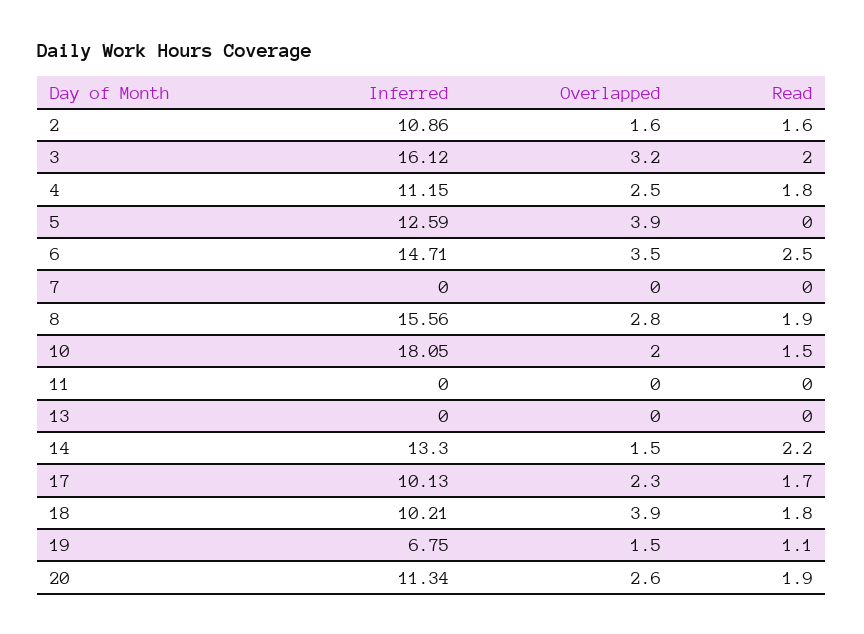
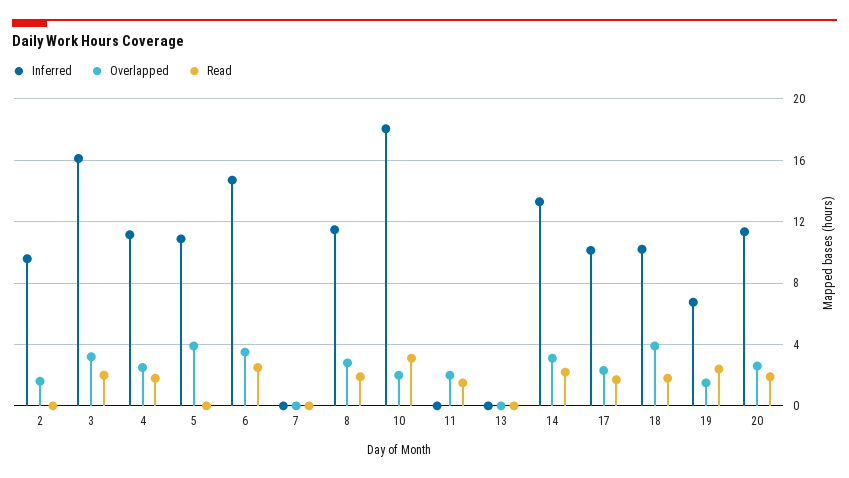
Inferred, 2: 10.86 -> 9.5
Read, 2: 1.6 -> 0
Inferred, 5: 12.59 -> 11
Inferred, 8: 15.56 -> 11.5
Read, 10: 1.5 -> 3
Overlapped, 11: 0 -> 2
Read, 11: 0 -> 1.5
Overlapped, 14: 1.5 -> 3
Read, 19: 1.1 -> 2.5

